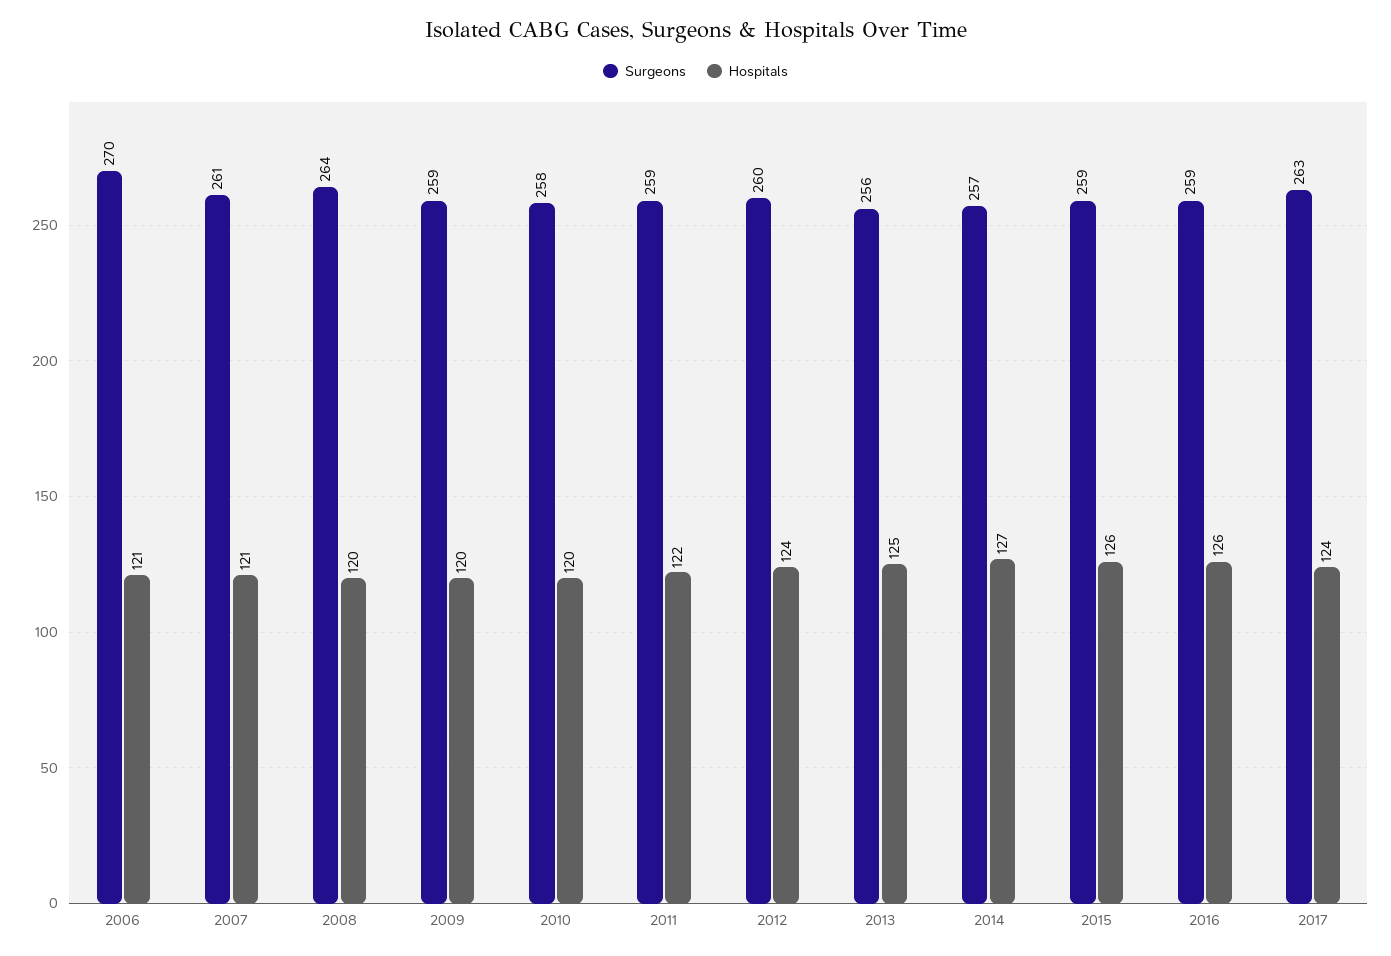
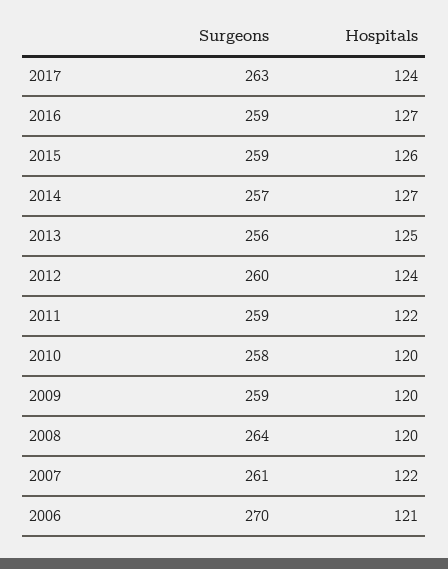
Hospitals, 2007: 121 -> 122
Hospitals, 2016: 126 -> 127

